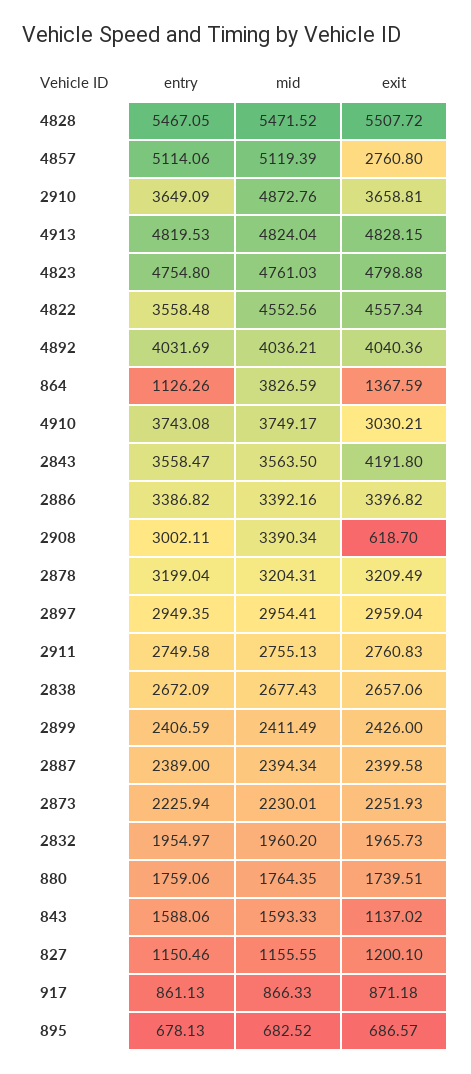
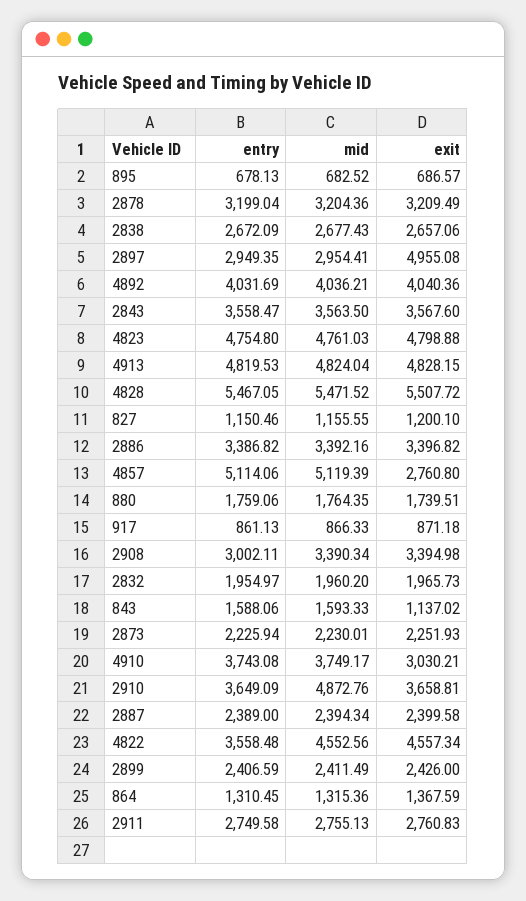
entry, 864: 1126.26 -> 1310.45
mid, 864: 3826.59 -> 1315.36
exit, 2843: 4191.8 -> 3567.6
exit, 2908: 618.7 -> 3394.98
mid, 2878: 3204.31 -> 3204.36
exit, 2897: 2959.04 -> 4955.08

